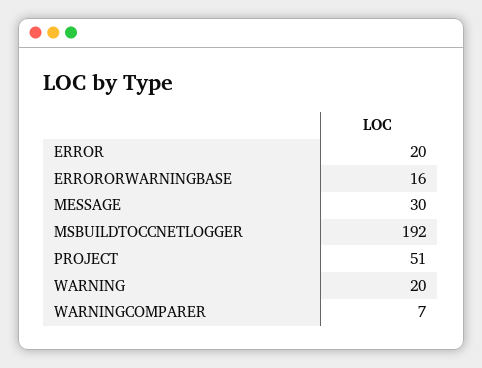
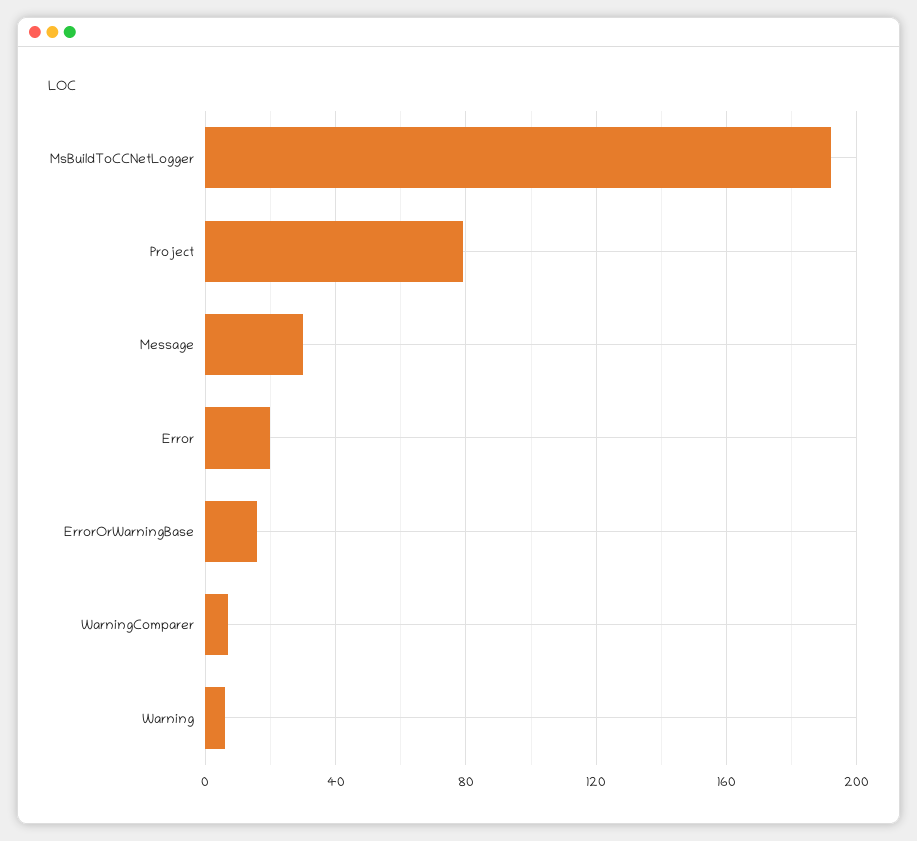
PROJECT: 51 -> 80
WARNING: 20 -> 5

